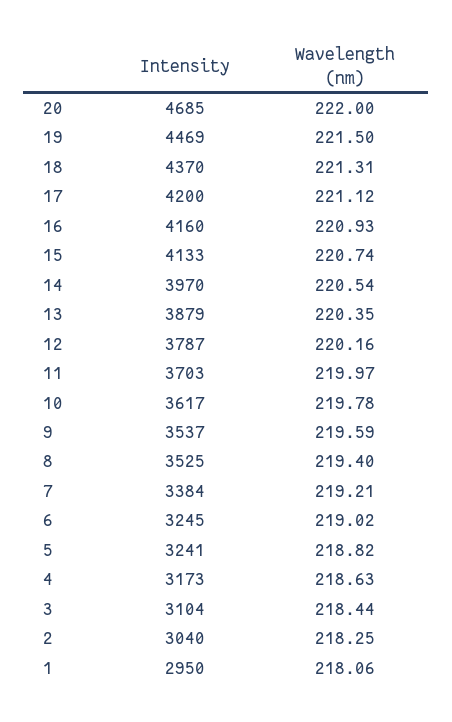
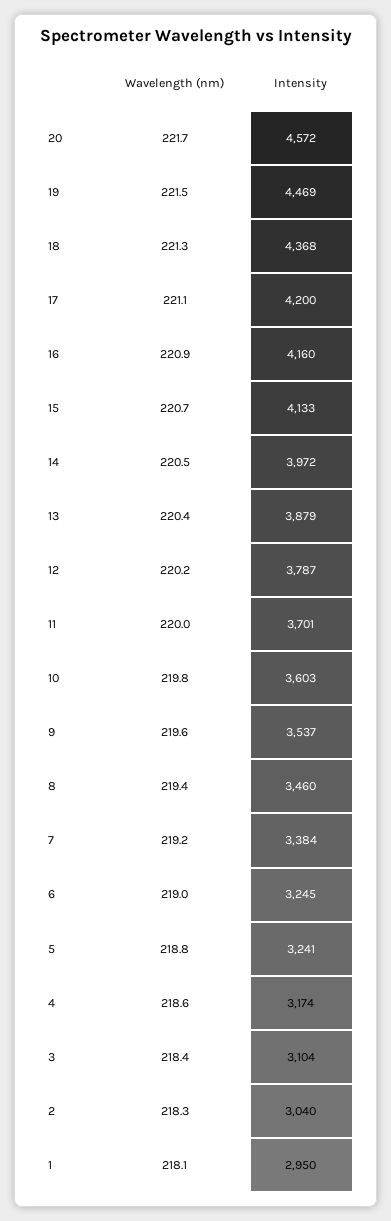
Intensity, 20: 4685 -> 4572
Wavelength (nm), 20: 222 -> 221.7
Intensity, 18: 4370 -> 4368
Intensity, 14: 3970 -> 3972
Intensity, 11: 3703 -> 3701
Intensity, 10: 3617 -> 3603
Intensity, 8: 3525 -> 3460
Intensity, 4: 3173 -> 3174

